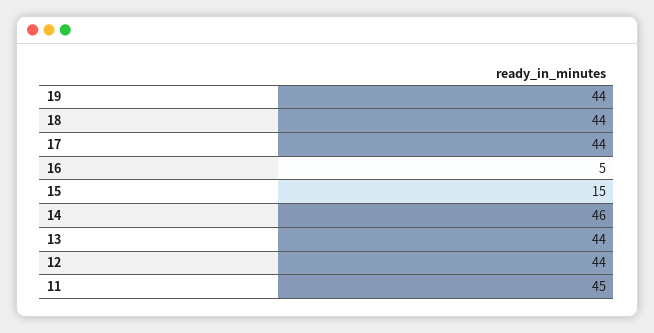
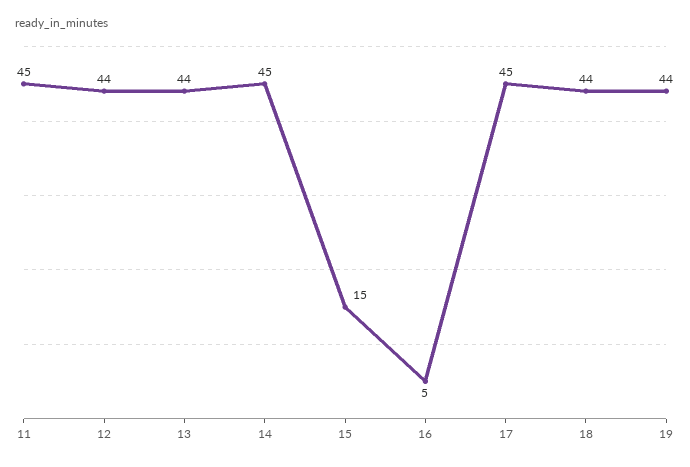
17: 44 -> 45
14: 46 -> 45

